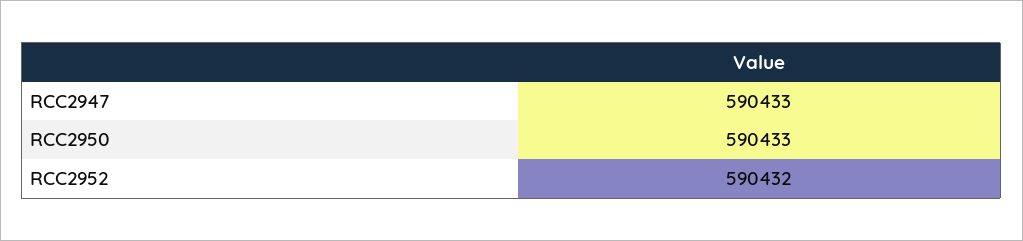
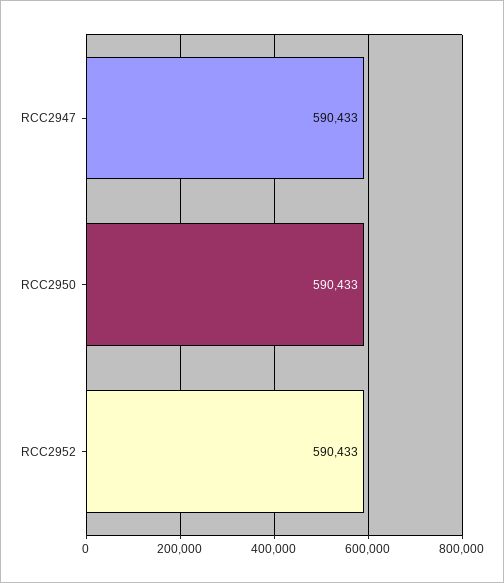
RCC2952: 590432 -> 590433

